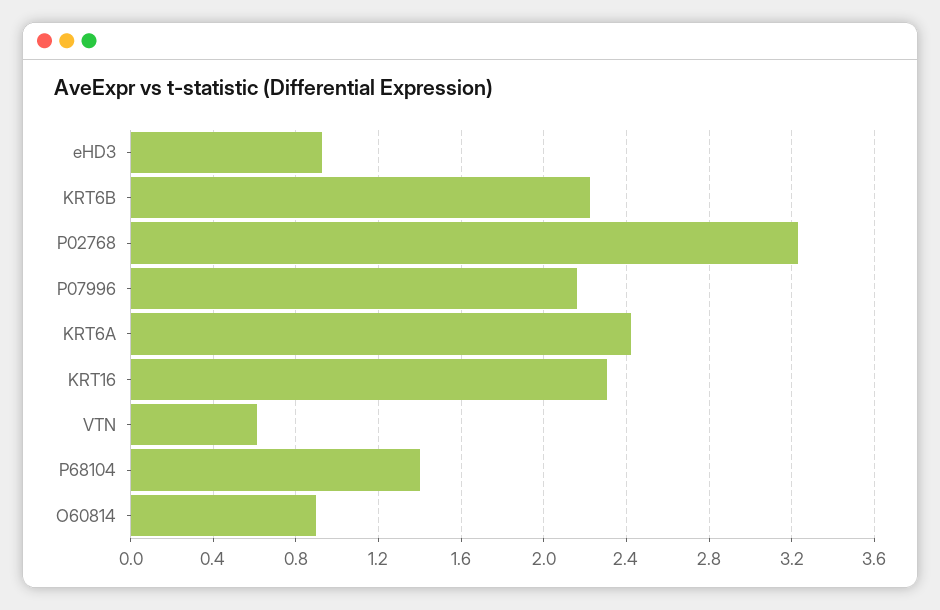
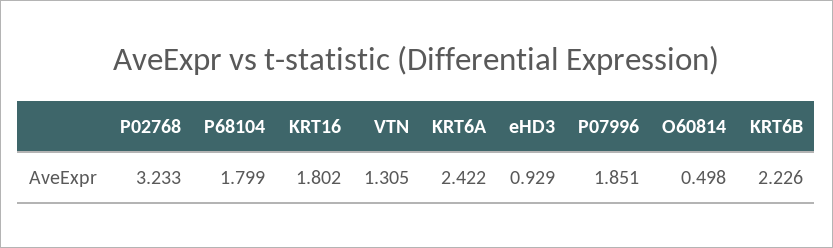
P07996: 2.15 -> 1.851
KRT16: 2.3 -> 1.802
VTN: 0.6 -> 1.305
P68104: 1.4 -> 1.799
O60814: 0.9 -> 0.498

